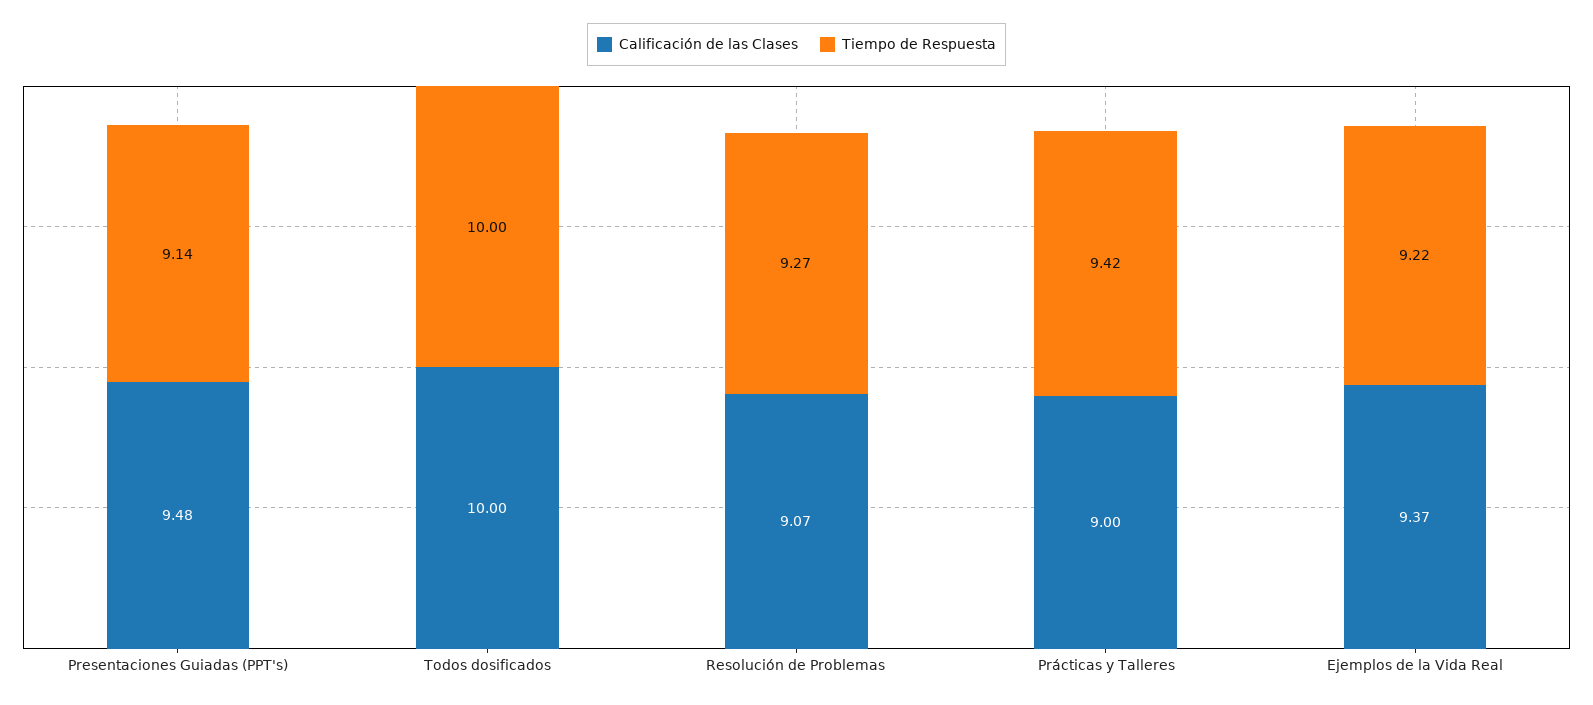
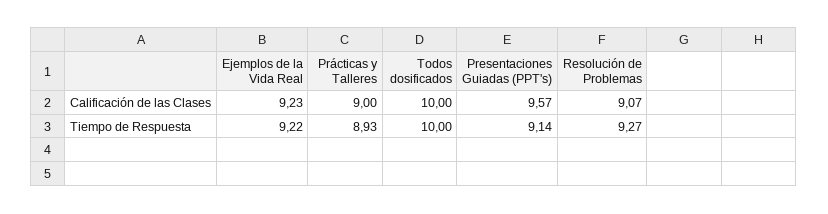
Calificación de las Clases, Presentaciones Guiadas (PPT's): 9.48 -> 9.57
Tiempo de Respuesta, Prácticas y Talleres: 9.42 -> 8.93
Calificación de las Clases, Ejemplos de la Vida Real: 9.37 -> 9.23

